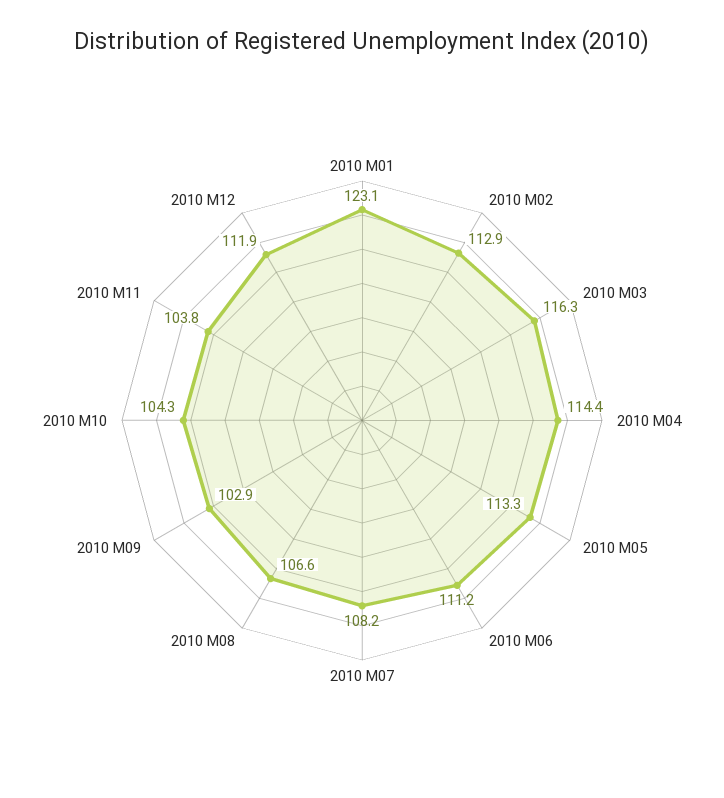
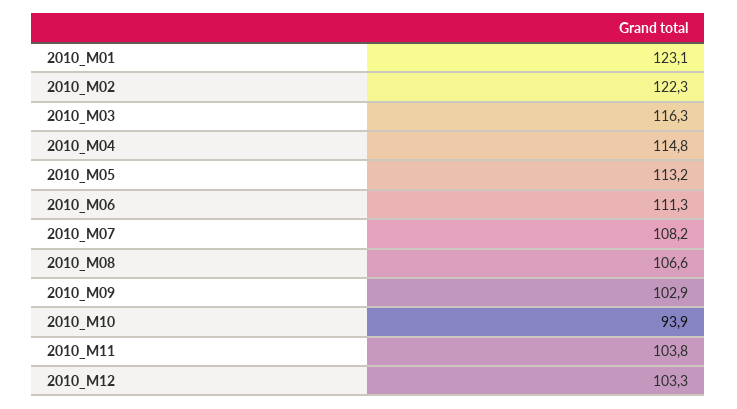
2010 M02: 112.9 -> 122.3
2010 M04: 114.4 -> 114.8
2010 M05: 113.3 -> 113.2
2010 M06: 111.2 -> 111.3
2010 M10: 104.3 -> 93.9
2010 M12: 111.9 -> 103.3

